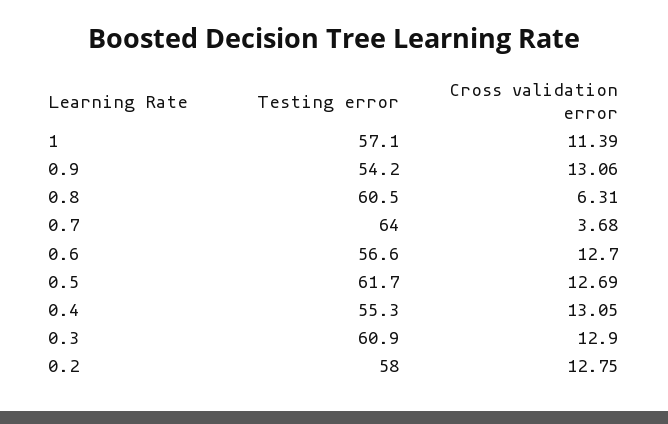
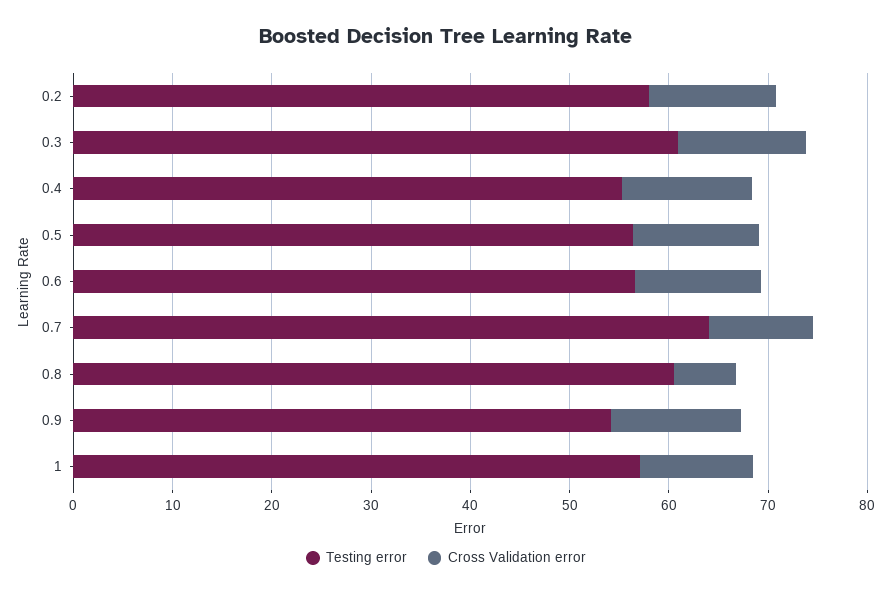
Cross validation error, 0.7: 3.68 -> 10
Testing error, 0.5: 61.7 -> 56

